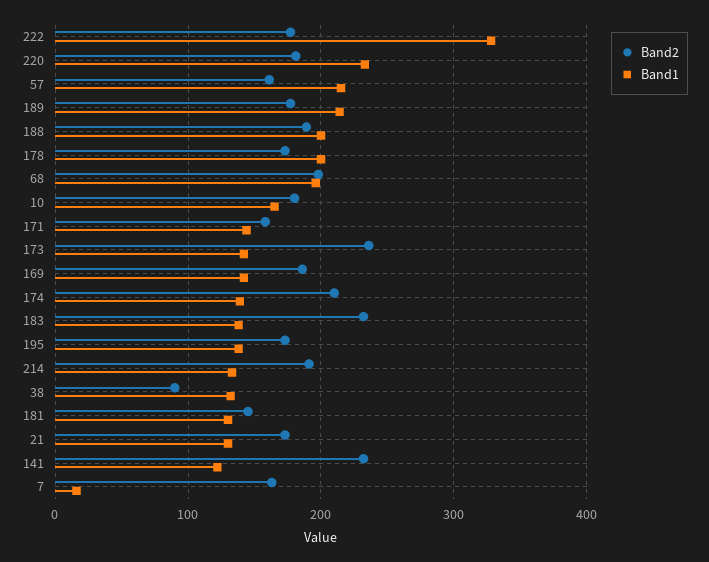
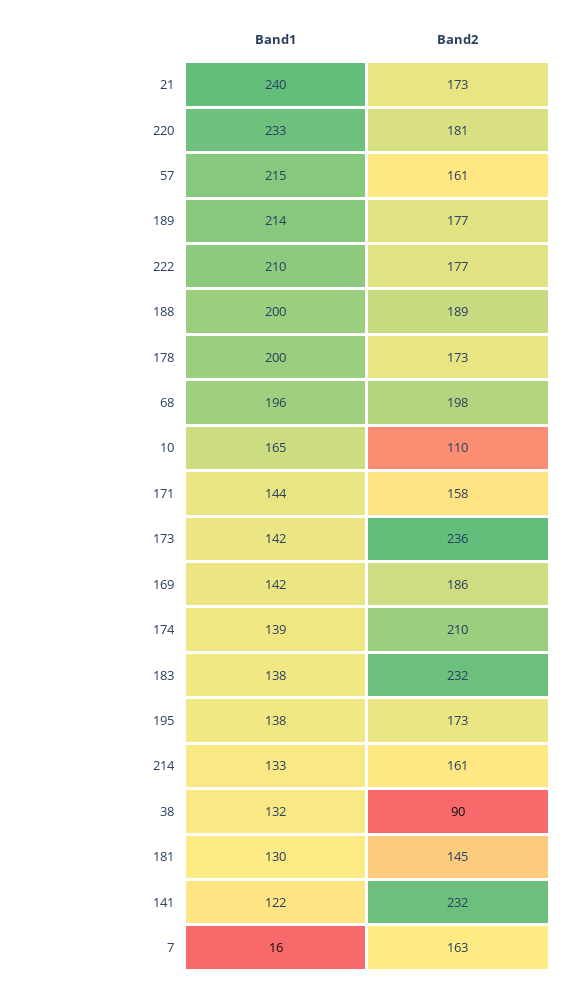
Band1, 222: 330 -> 210
Band2, 10: 180 -> 110
Band2, 214: 190 -> 161
Band1, 21: 130 -> 240

